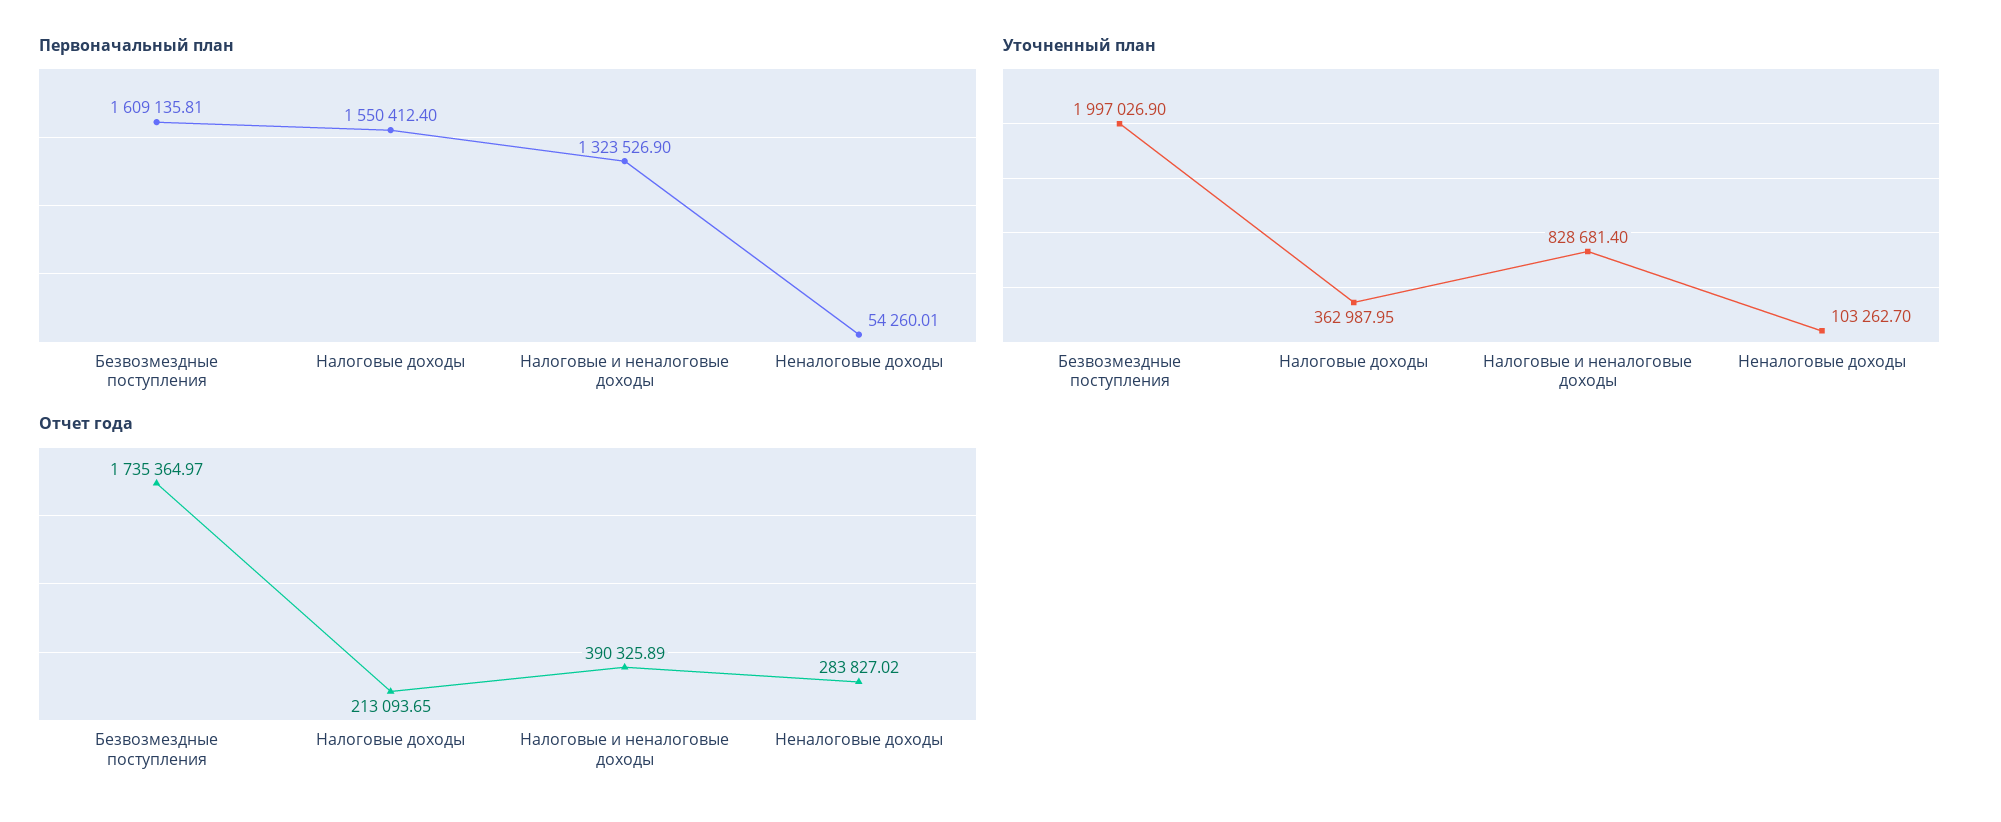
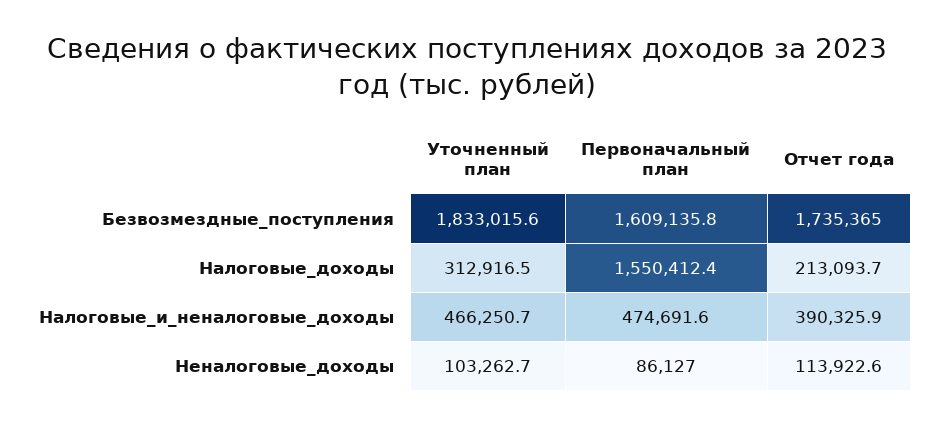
Первоначальный план, Налоговые и неналоговые доходы: 1323526.9 -> 474691.6
Первоначальный план, Неналоговые доходы: 54260.01 -> 86127
Уточненный план, Безвозмездные поступления: 1997026.9 -> 1833015.6
Уточненный план, Налоговые доходы: 362987.95 -> 312916.5
Уточненный план, Налоговые и неналоговые доходы: 828681.4 -> 466250.7
Отчет года, Неналоговые доходы: 283827.02 -> 113922.6

